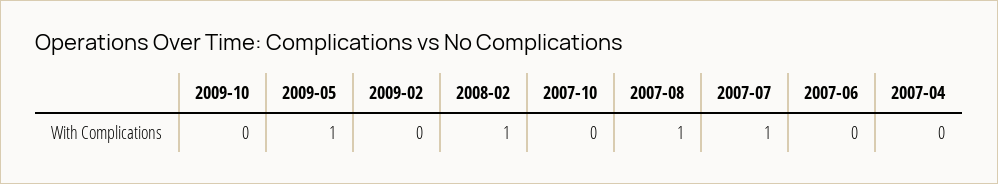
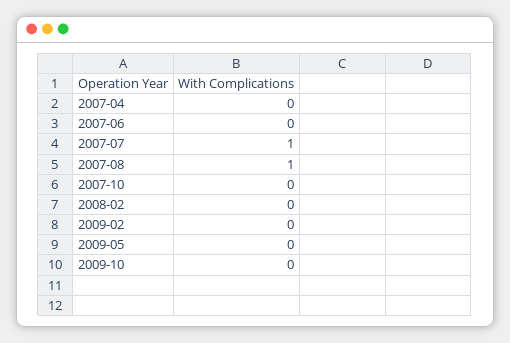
2009-05: 1 -> 0
2008-02: 1 -> 0

